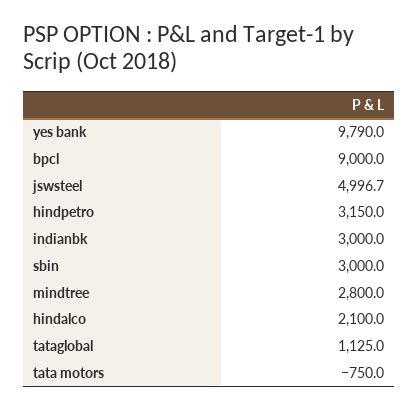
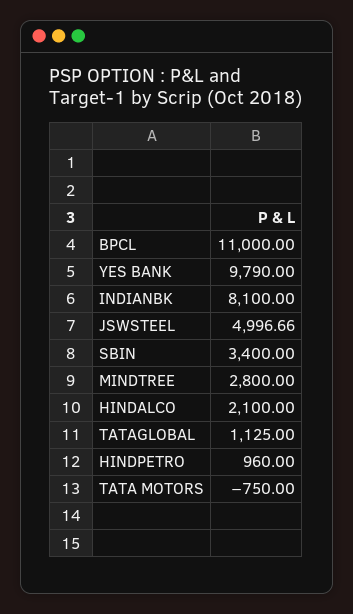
bpcl: 9000 -> 11000
hindpetro: 3150 -> 960
indianbk: 3000 -> 8100
sbin: 3000 -> 3400

